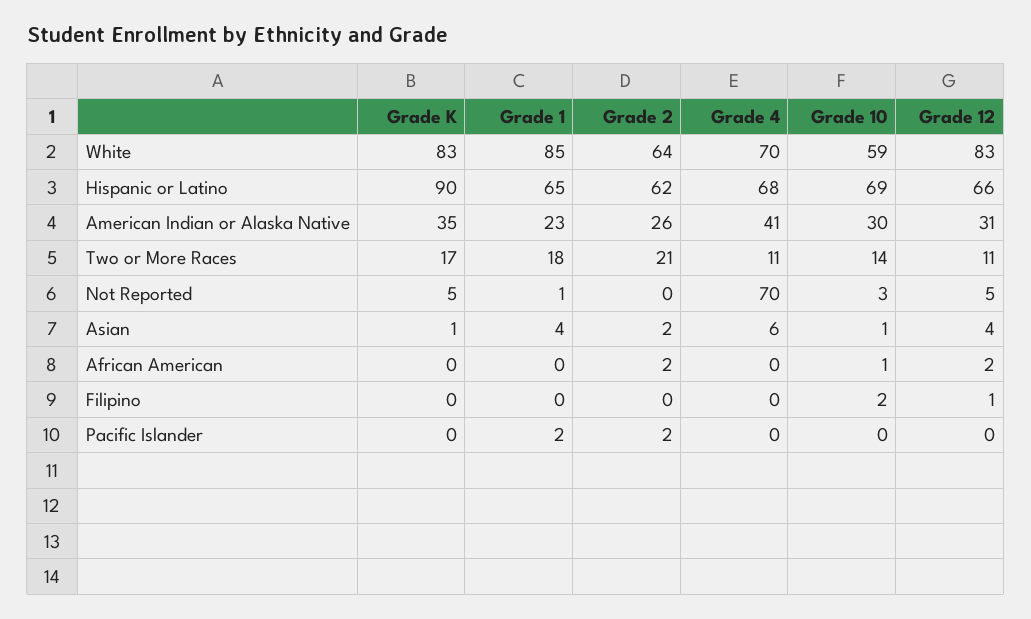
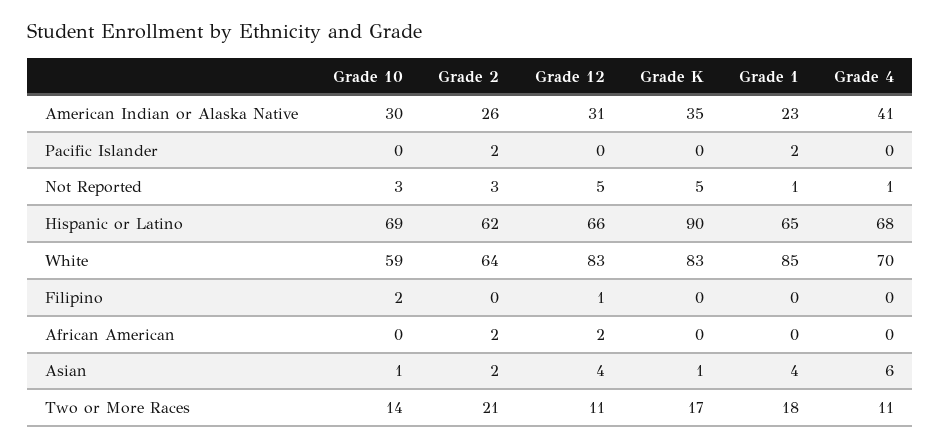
Grade 2, Not Reported: 0 -> 3
Grade 4, Not Reported: 70 -> 1
Grade 10, African American: 1 -> 0

